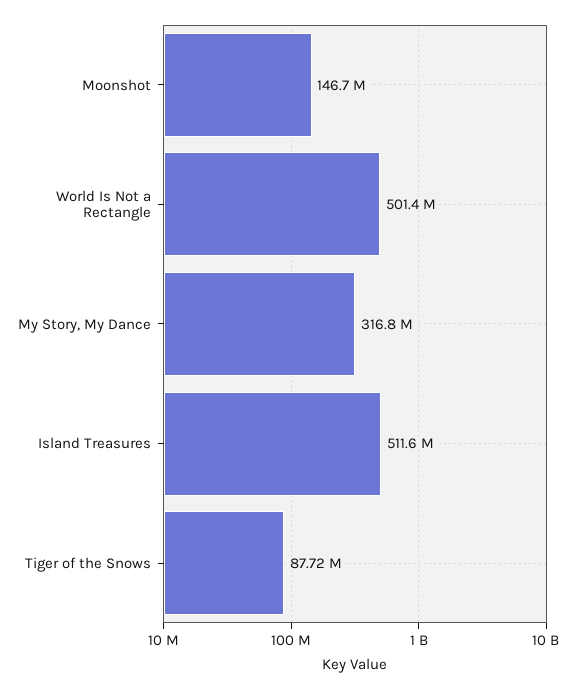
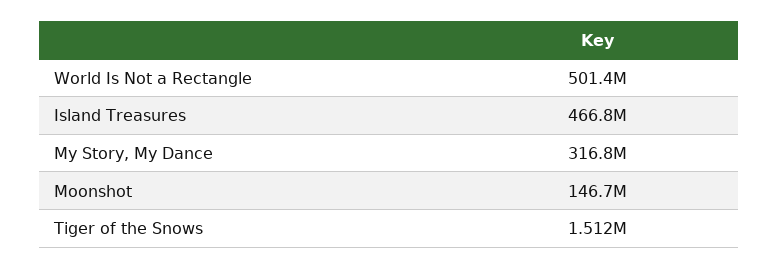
Island Treasures: 511600000 -> 466800000
Tiger of the Snows: 87720000 -> 1512000

